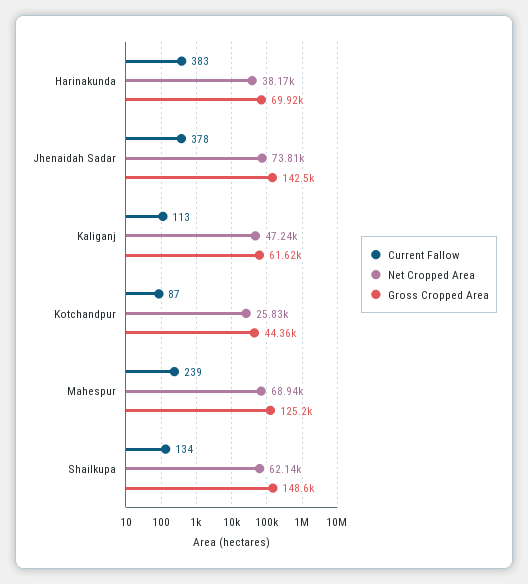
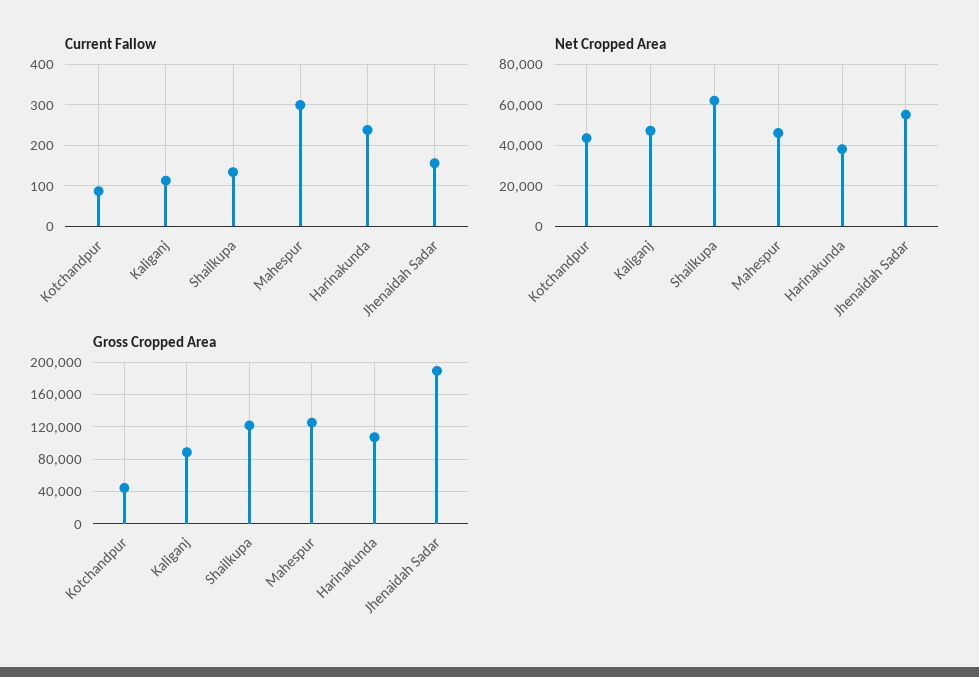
Current Fallow, Harinakunda: 383 -> 240
Gross Cropped Area, Harinakunda: 69920 -> 110000
Current Fallow, Jhenaidah Sadar: 378 -> 160
Net Cropped Area, Jhenaidah Sadar: 73810 -> 55000
Gross Cropped Area, Jhenaidah Sadar: 142500 -> 190000
Gross Cropped Area, Kaliganj: 61620 -> 90000
Net Cropped Area, Kotchandpur: 25830 -> 45000
Current Fallow, Mahespur: 239 -> 300
Net Cropped Area, Mahespur: 68940 -> 45000
Gross Cropped Area, Shailkupa: 148600 -> 120000

